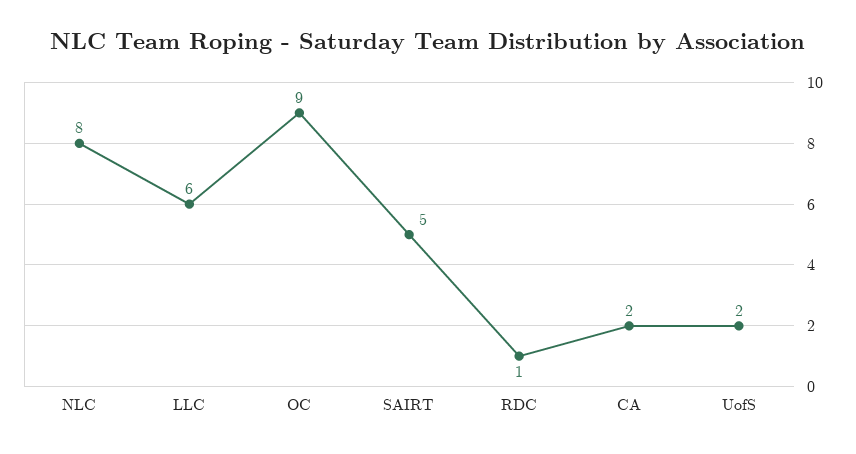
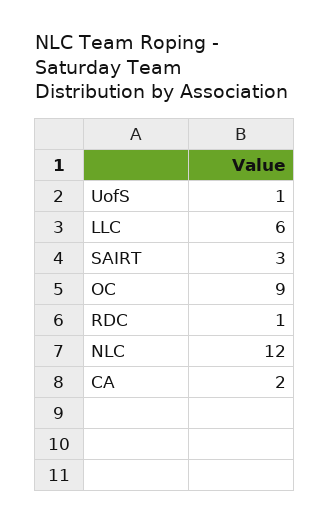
NLC: 8 -> 12
SAIRT: 5 -> 3
UofS: 2 -> 1

